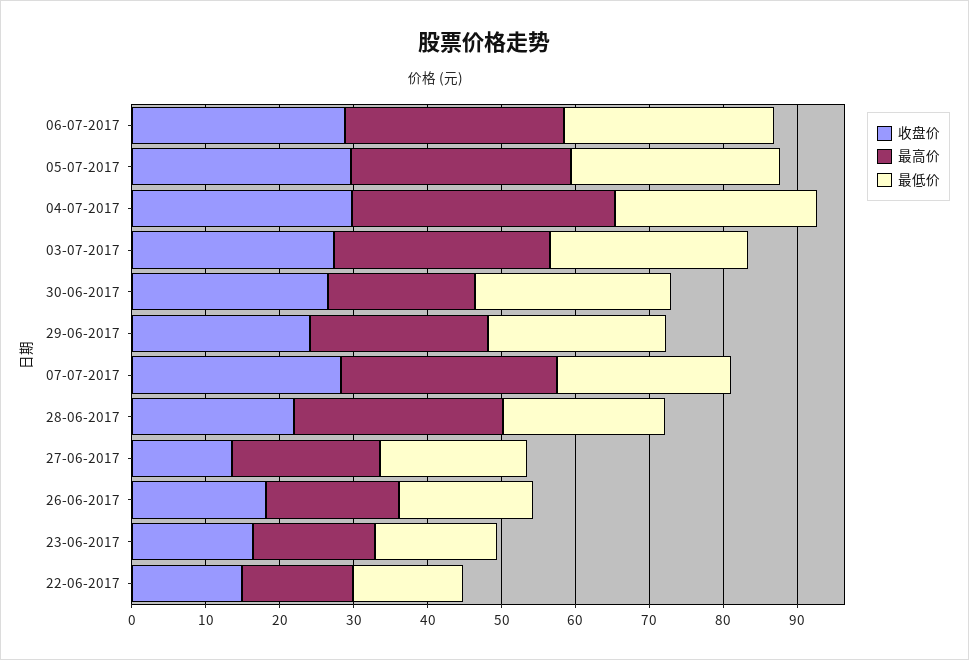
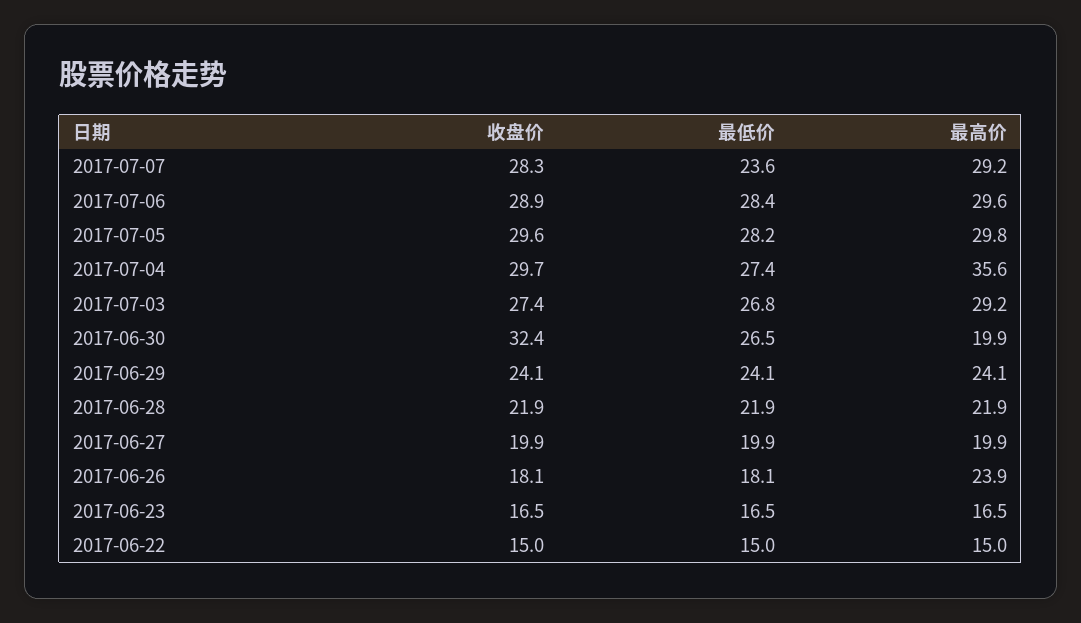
收盘价, 30-06-2017: 26 -> 32.4
最高价, 28-06-2017: 28 -> 21.9
收盘价, 27-06-2017: 14 -> 19.9
最高价, 26-06-2017: 18 -> 23.9

